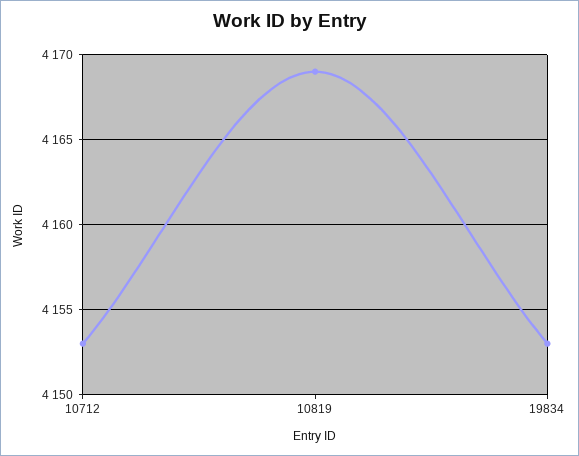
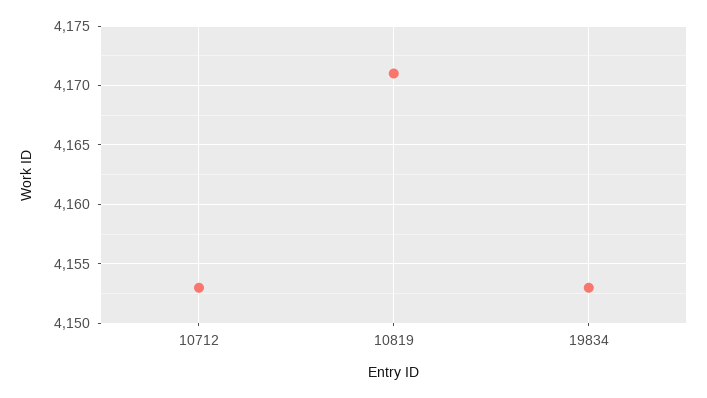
10819: 4169 -> 4171

